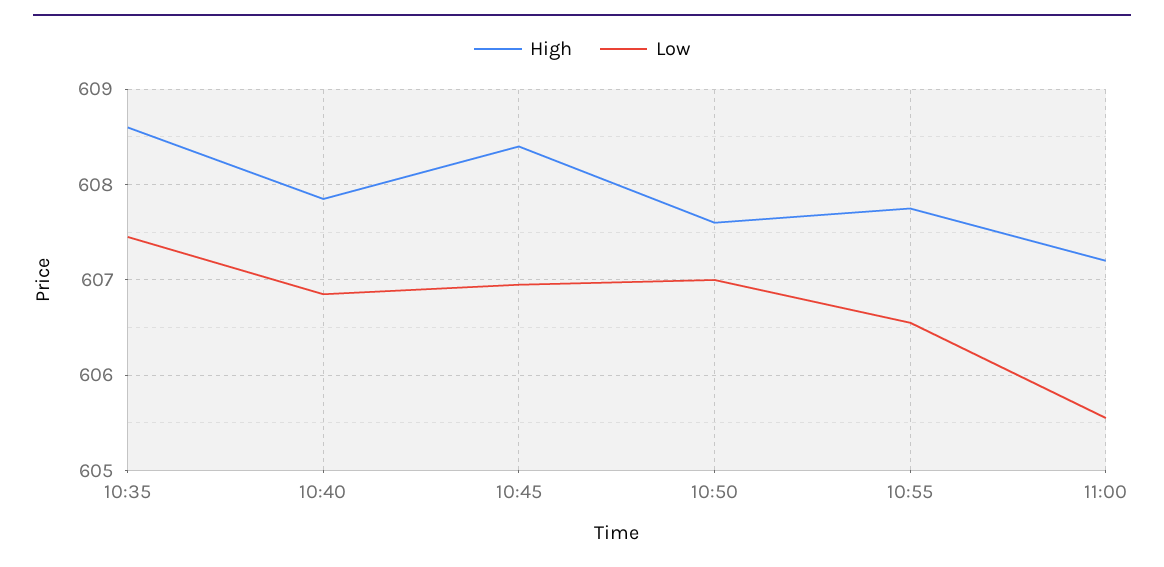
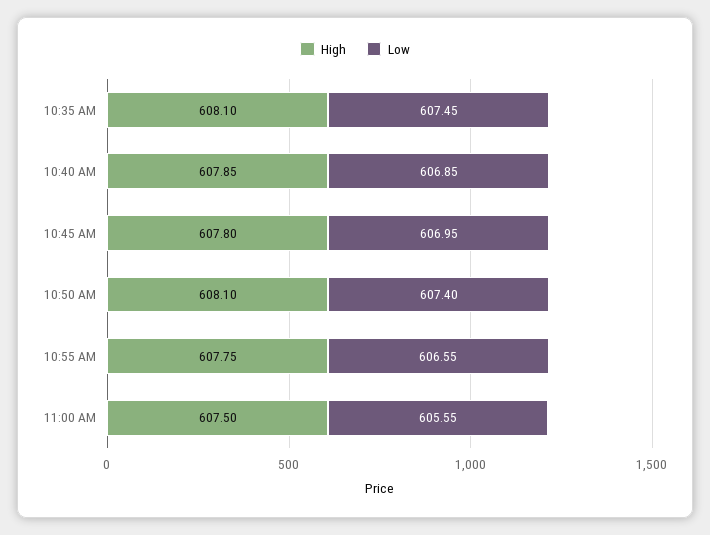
High, 10:35: 608.6 -> 608.1
High, 10:45: 608.4 -> 607.8
High, 10:50: 607.6 -> 608.1
Low, 10:50: 607 -> 607.4
High, 11:00: 607.2 -> 607.5

